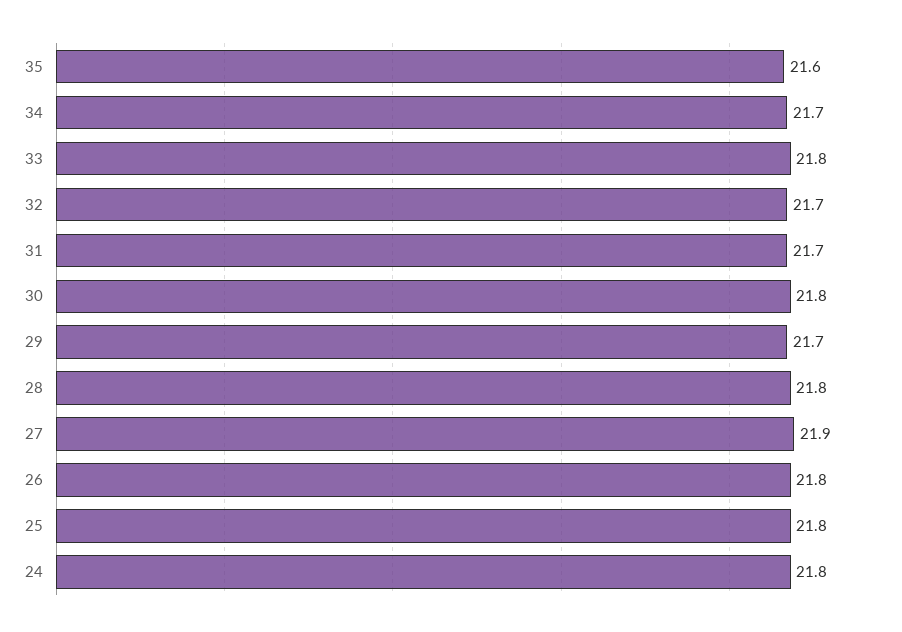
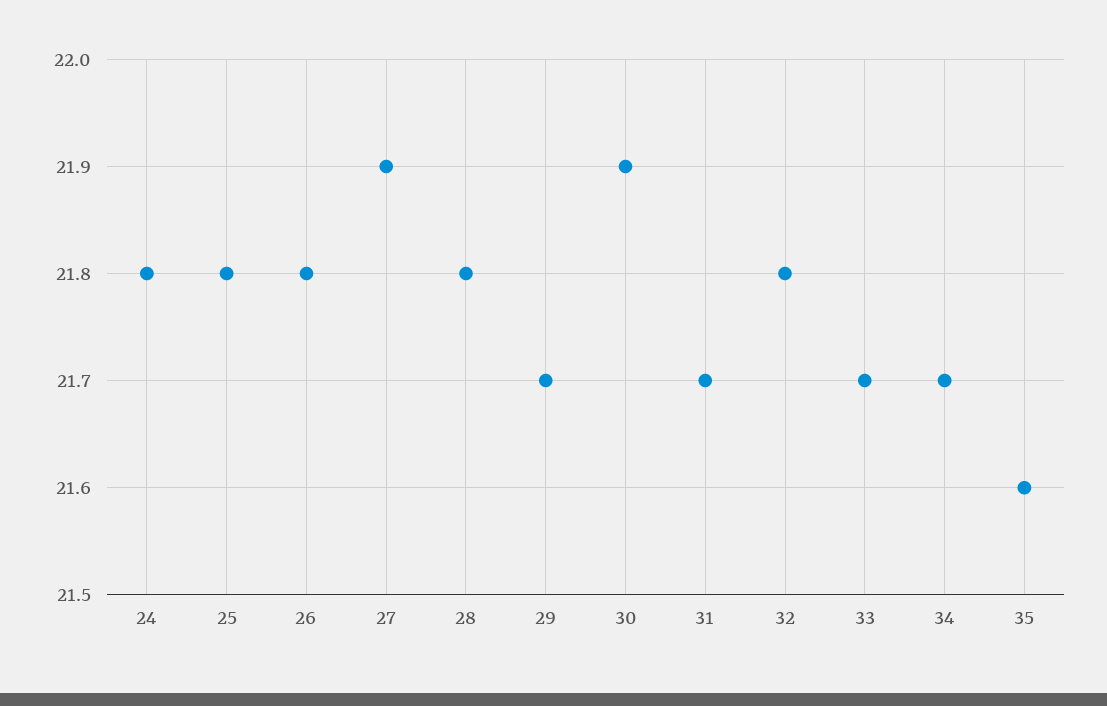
33: 21.8 -> 21.7
32: 21.7 -> 21.8
30: 21.8 -> 21.9

